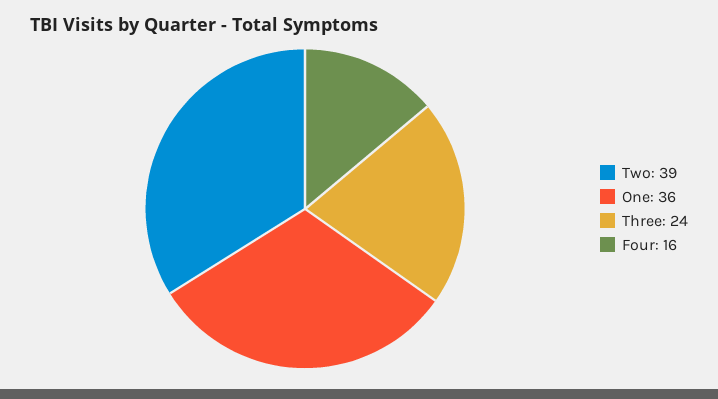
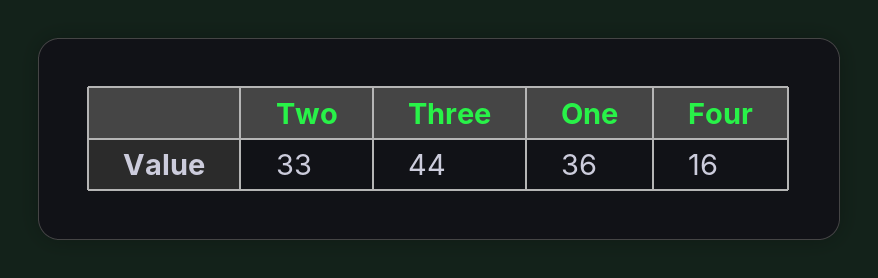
Two: 39 -> 33
Three: 24 -> 44

